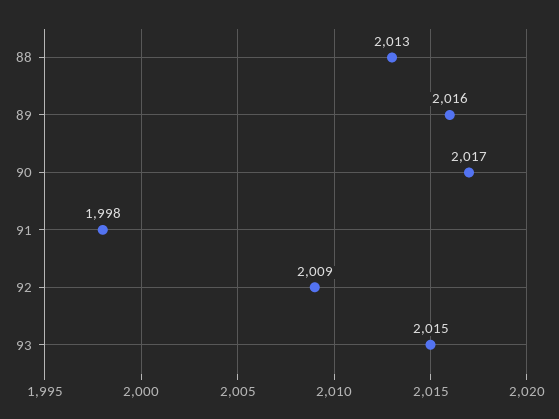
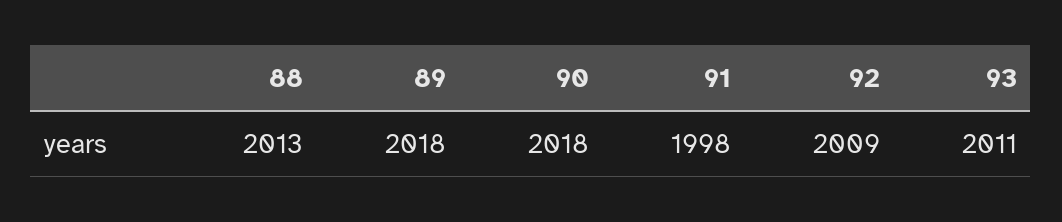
89: 2016 -> 2018
90: 2017 -> 2018
93: 2015 -> 2011

